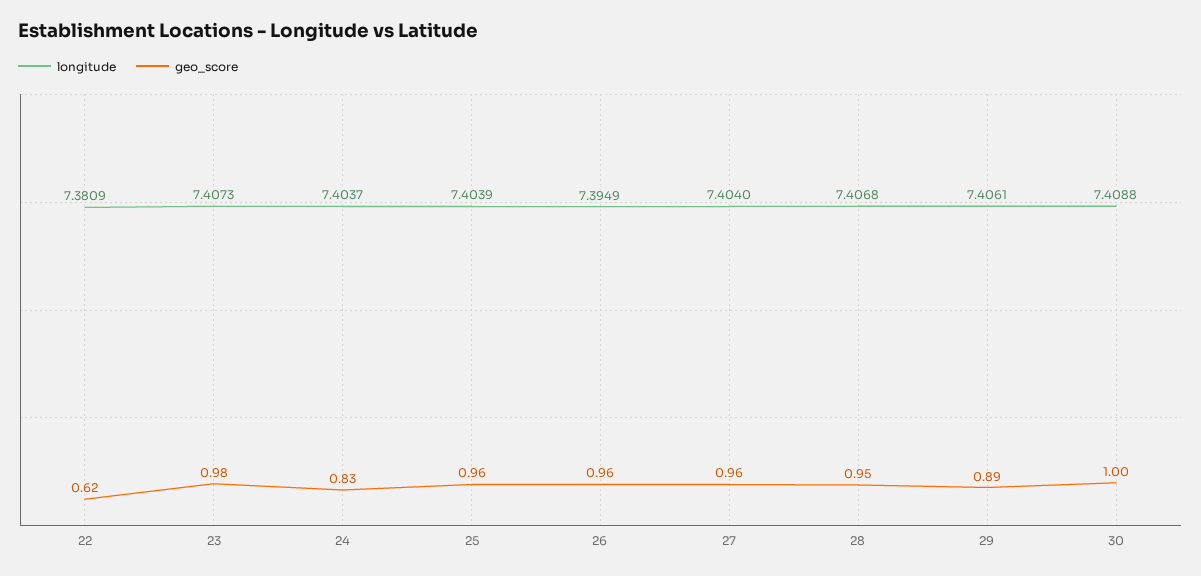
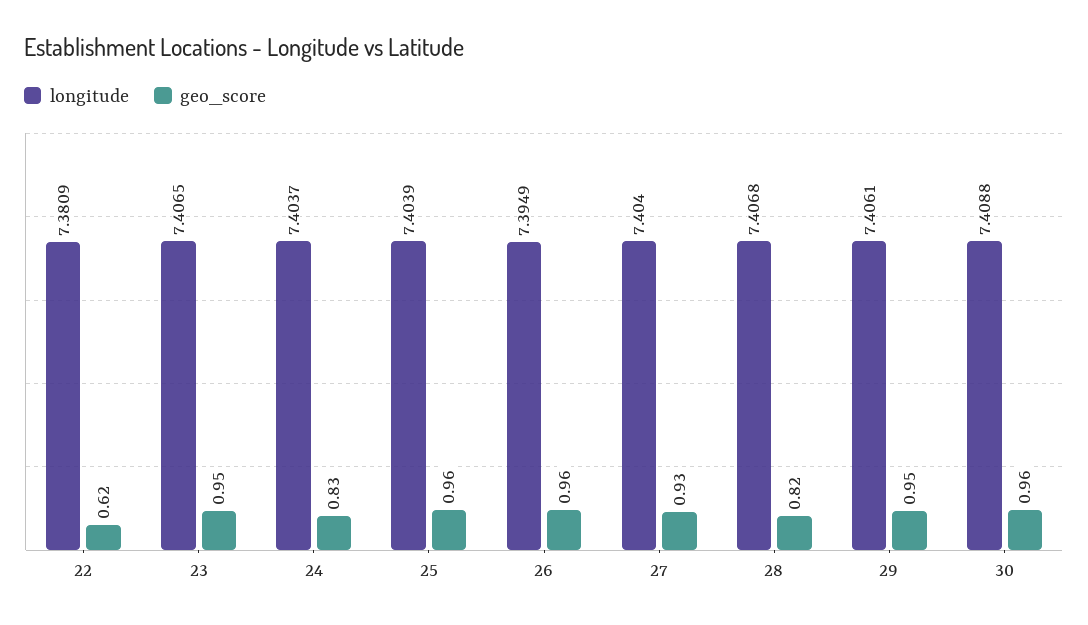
longitude, 23: 7.4073 -> 7.4065
geo_score, 23: 0.98 -> 0.95
geo_score, 27: 0.96 -> 0.93
geo_score, 28: 0.95 -> 0.82
geo_score, 29: 0.89 -> 0.95
geo_score, 30: 1 -> 0.96

